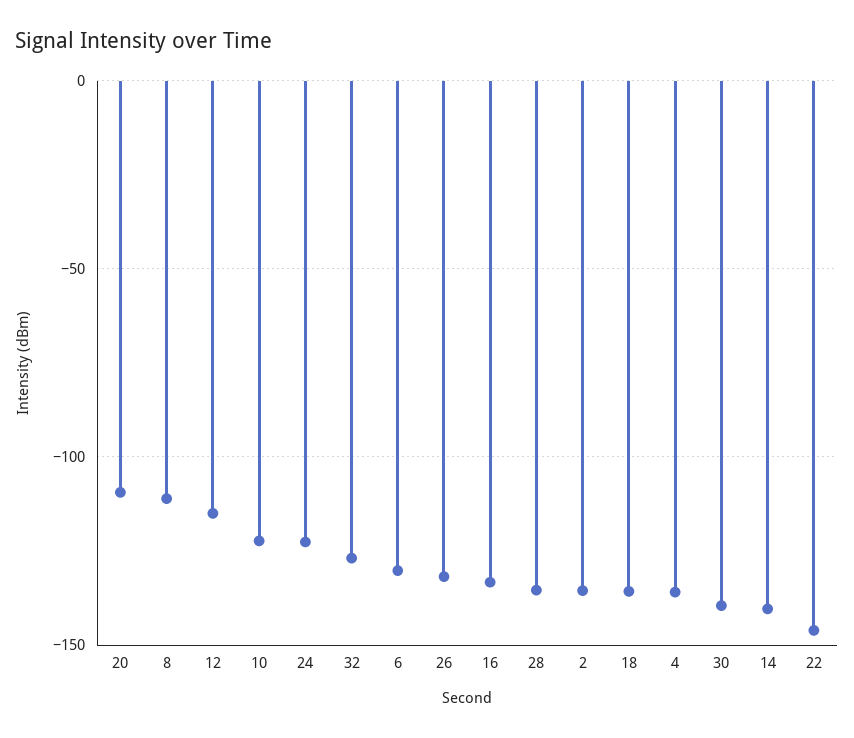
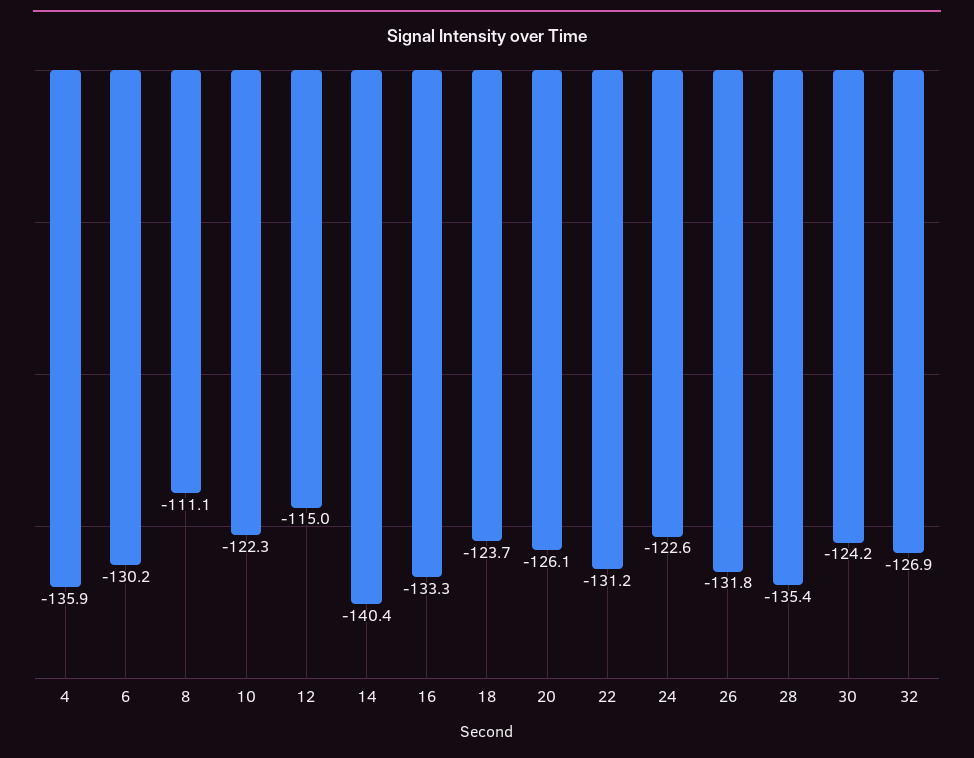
20: -110 -> -126.1
2: -135 -> none
18: -135 -> -123.7
30: -140 -> -124.2
22: -145 -> -131.2

